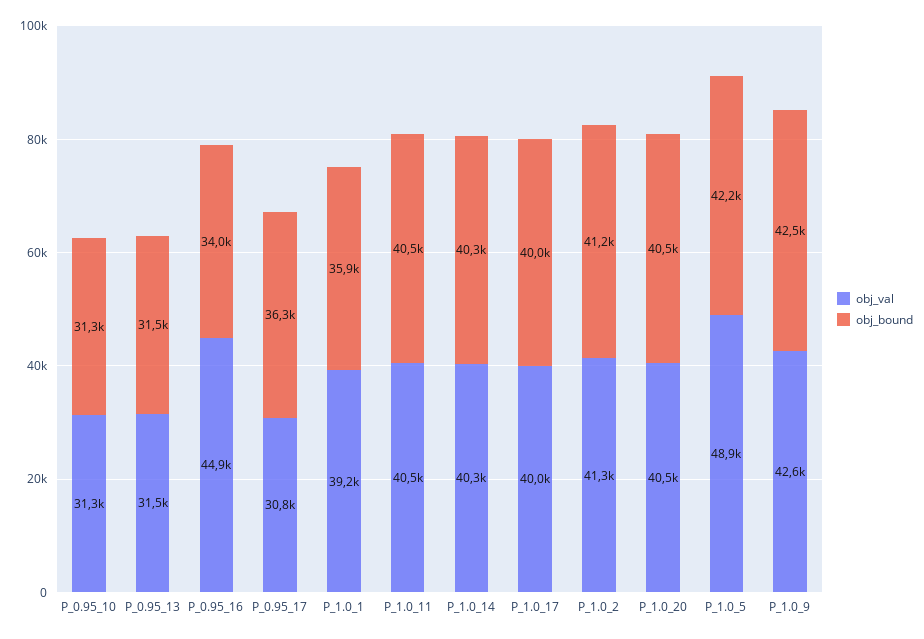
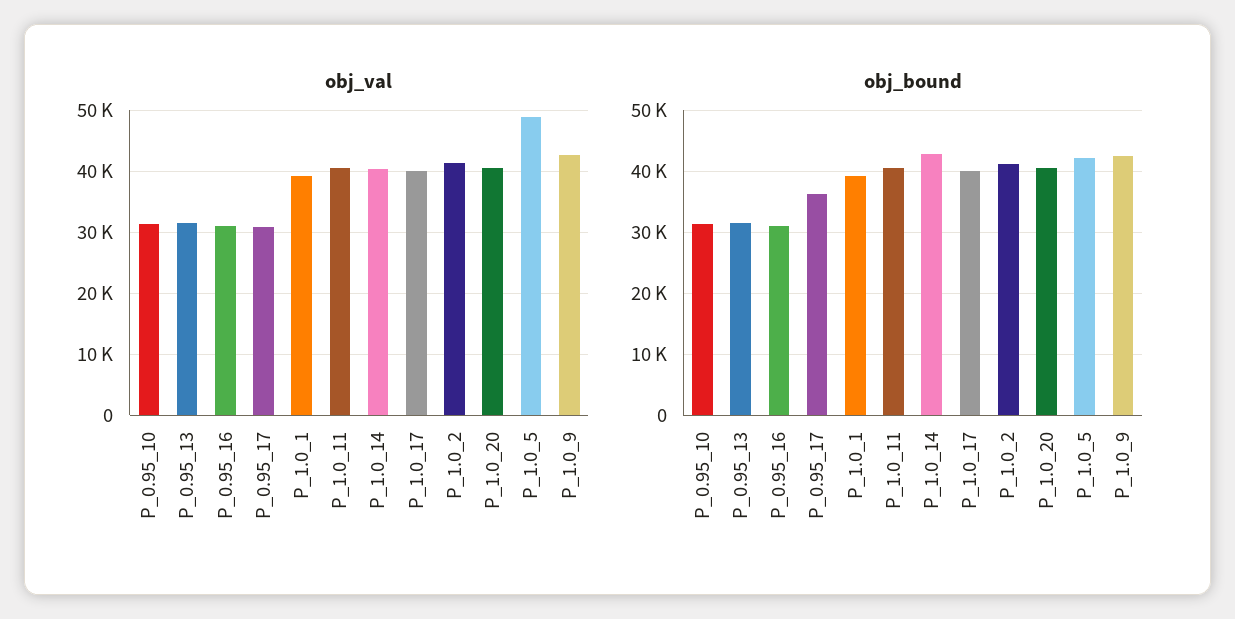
obj_val, P_0.95_16: 44900 -> 31000
obj_bound, P_0.95_16: 34000 -> 31000
obj_bound, P_1.0_1: 35900 -> 39000
obj_bound, P_1.0_14: 40300 -> 43000

